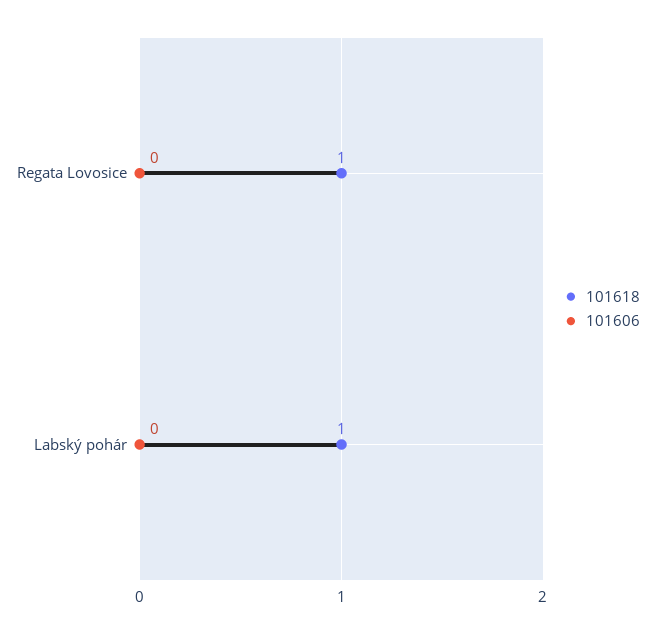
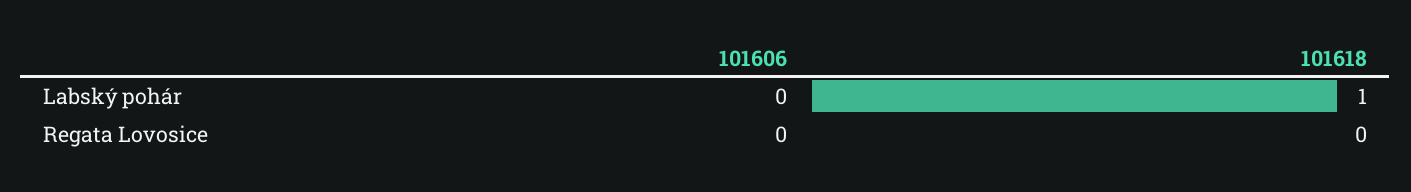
101618, Regata Lovosice: 1 -> 0

